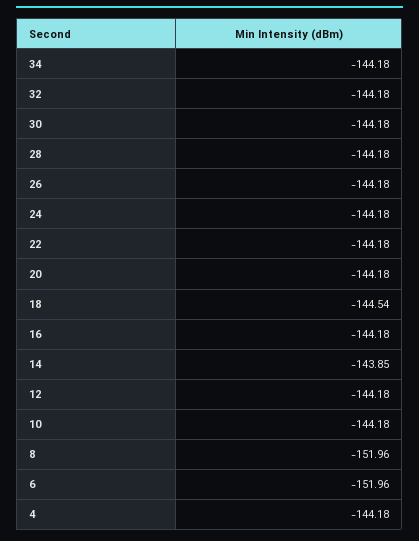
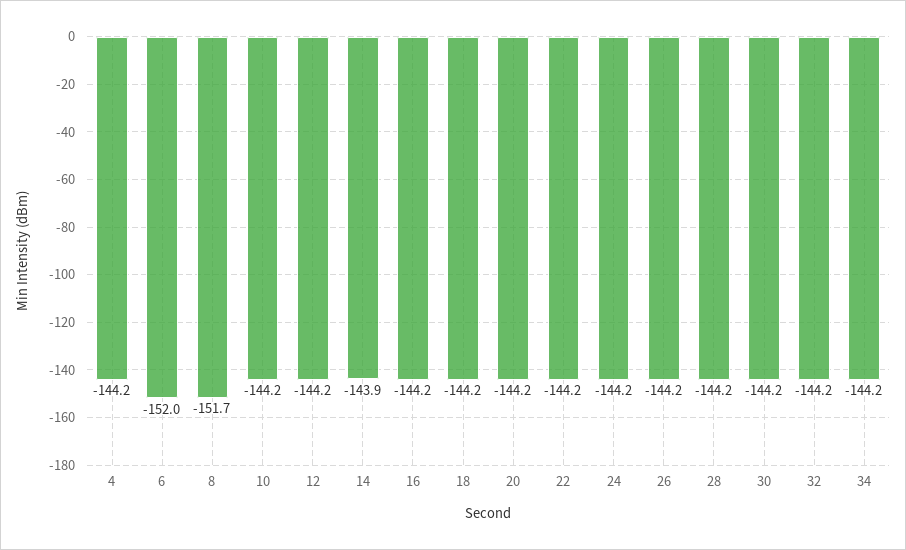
18: -144.54 -> -144.2
8: -151.96 -> -151.7

